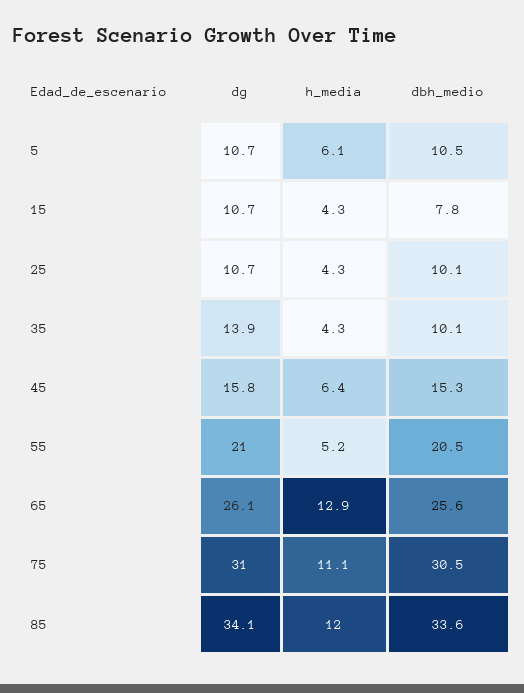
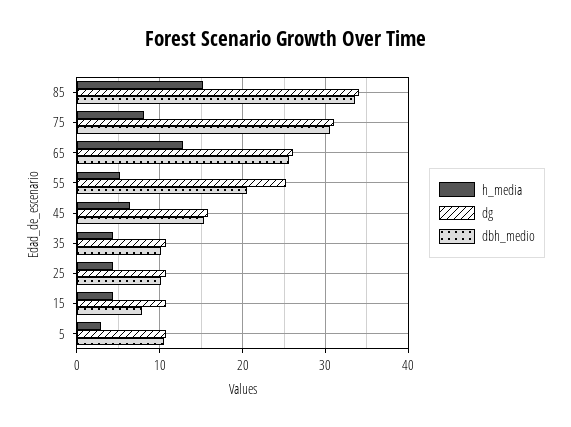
h_media, 5: 6.1 -> 3
dg, 35: 13.9 -> 11
dg, 55: 21 -> 25
h_media, 75: 11.1 -> 8
h_media, 85: 12 -> 15

